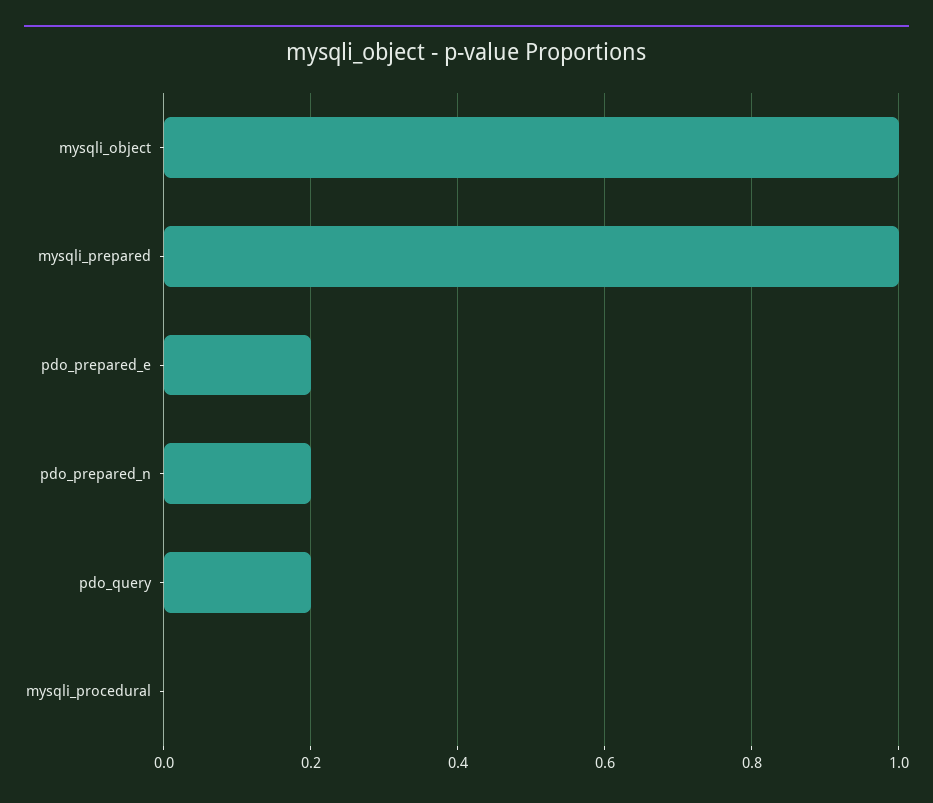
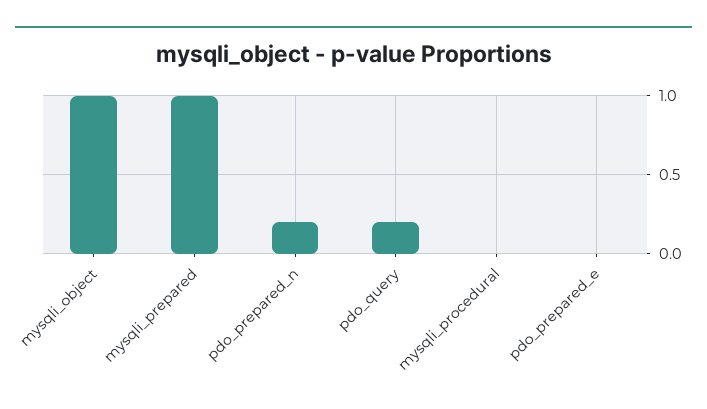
pdo_prepared_e: 0.2 -> 0

